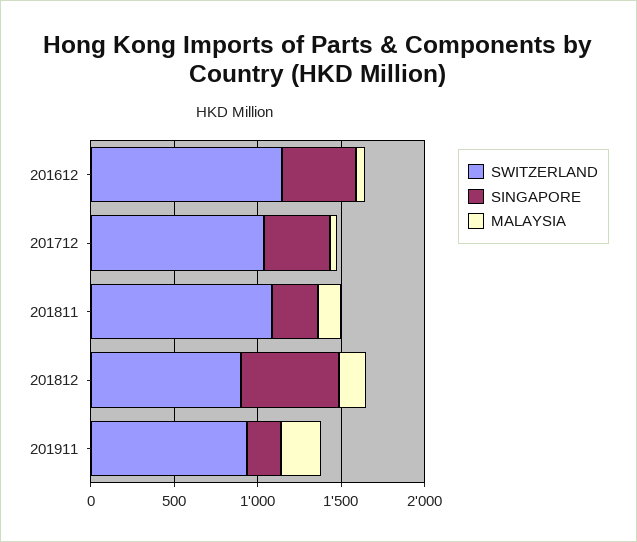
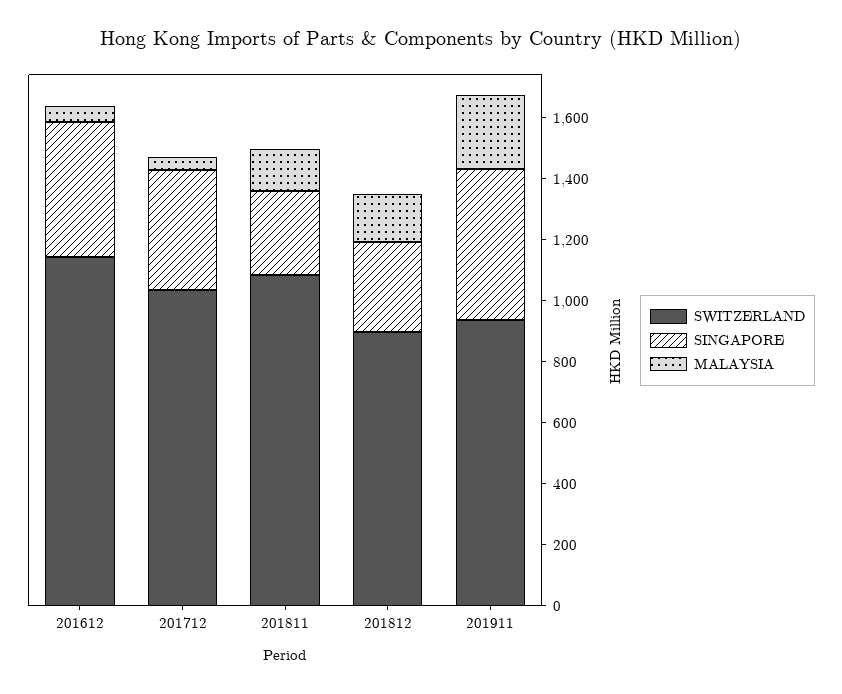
SINGAPORE, 201812: 600 -> 300
SINGAPORE, 201911: 200 -> 500

